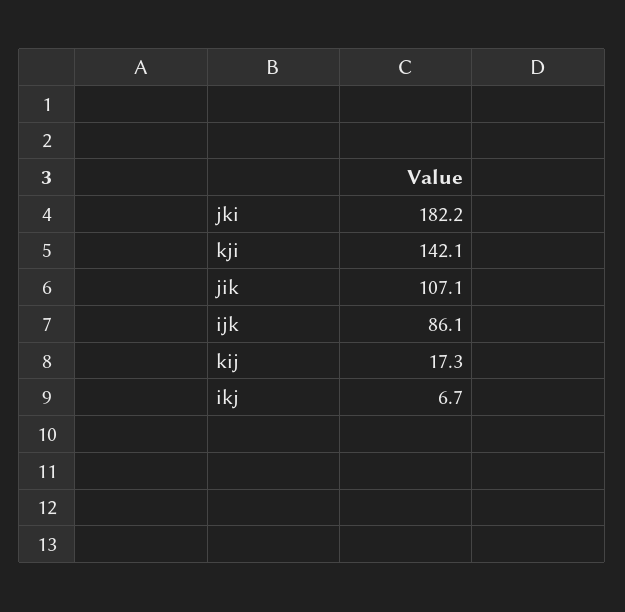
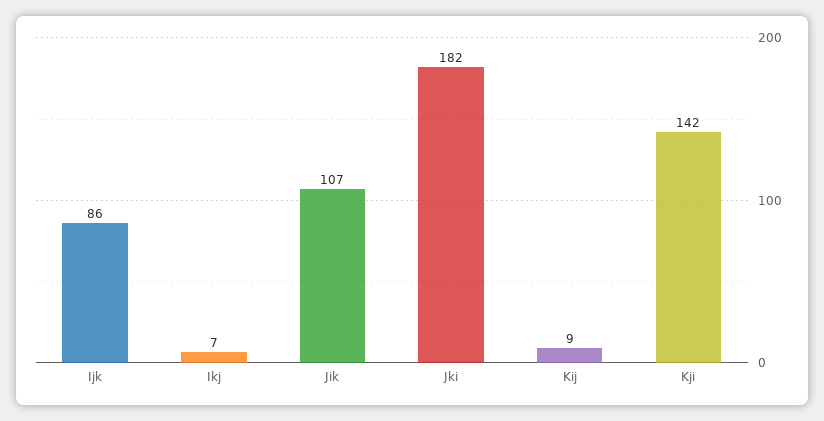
kij: 17.3 -> 9

